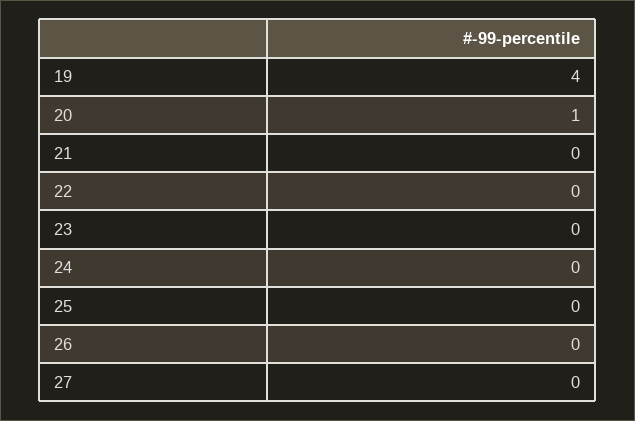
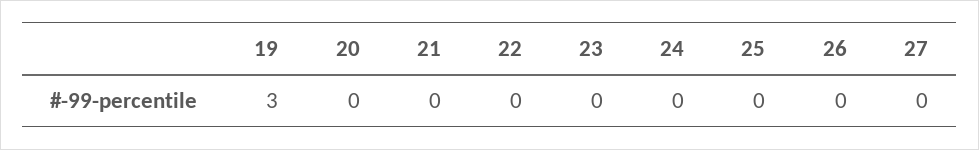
19: 4 -> 3
20: 1 -> 0

